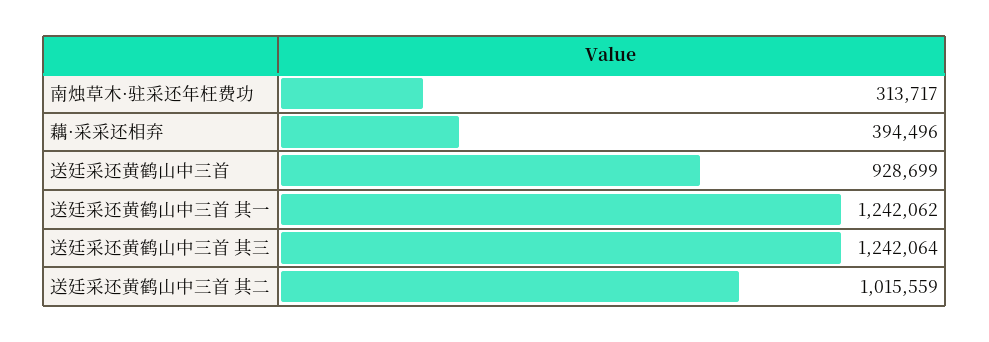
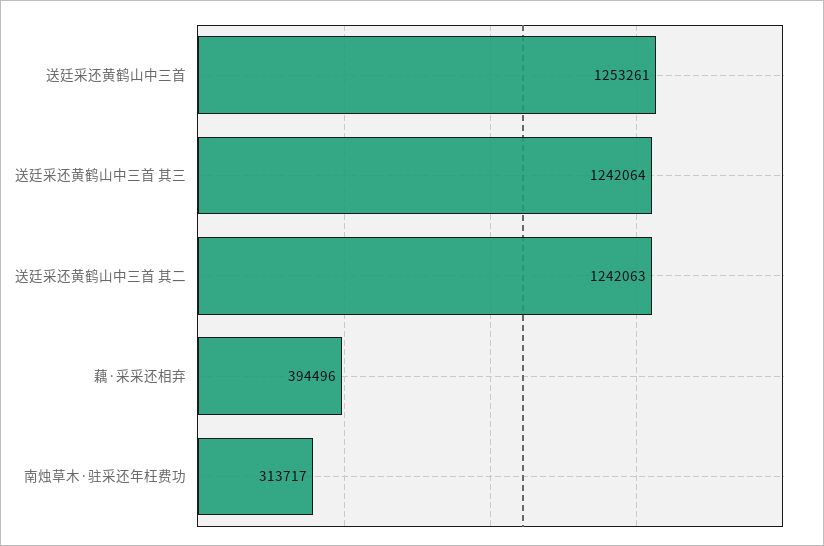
送廷采还黄鹤山中三首: 928699 -> 1253261
送廷采还黄鹤山中三首 其一: 1242062 -> none
送廷采还黄鹤山中三首 其二: 1015559 -> 1242063

